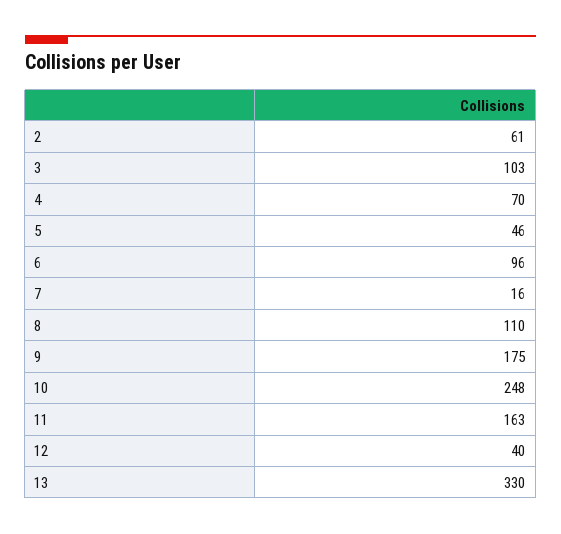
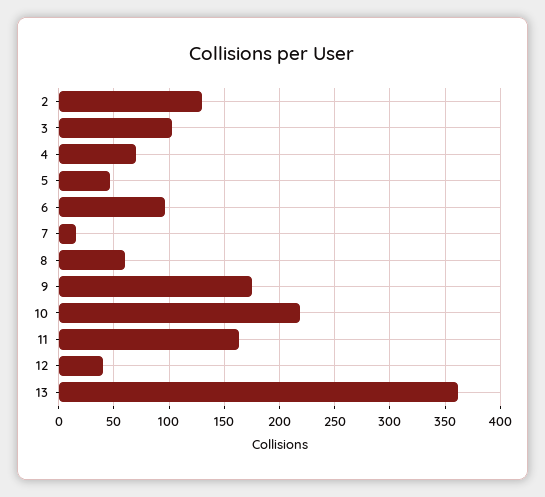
2: 61 -> 130
8: 110 -> 60
10: 248 -> 220
13: 330 -> 360

